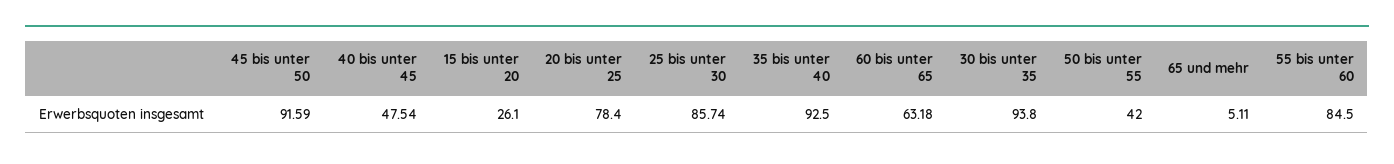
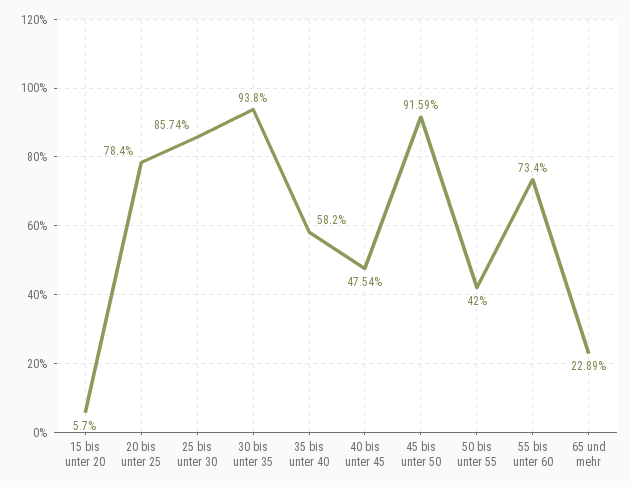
15 bis unter 20: 26.1 -> 5.7
35 bis unter 40: 92.5 -> 58.2
60 bis unter 65: 63.18 -> none
65 und mehr: 5.11 -> 22.89
55 bis unter 60: 84.5 -> 73.4

